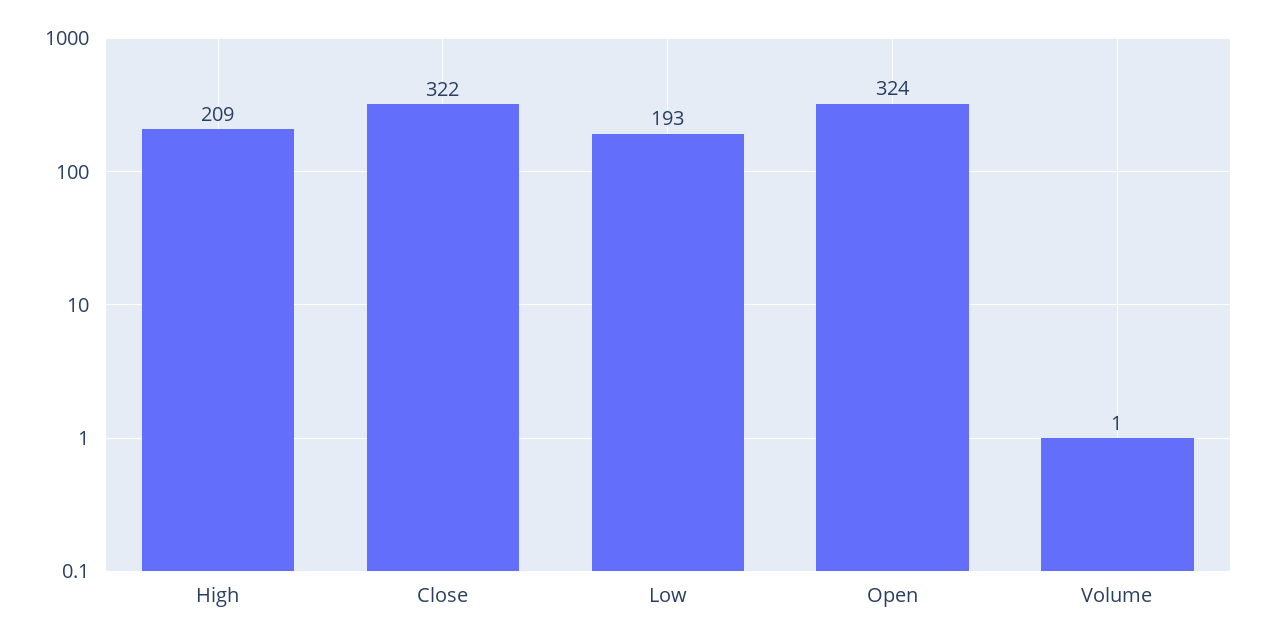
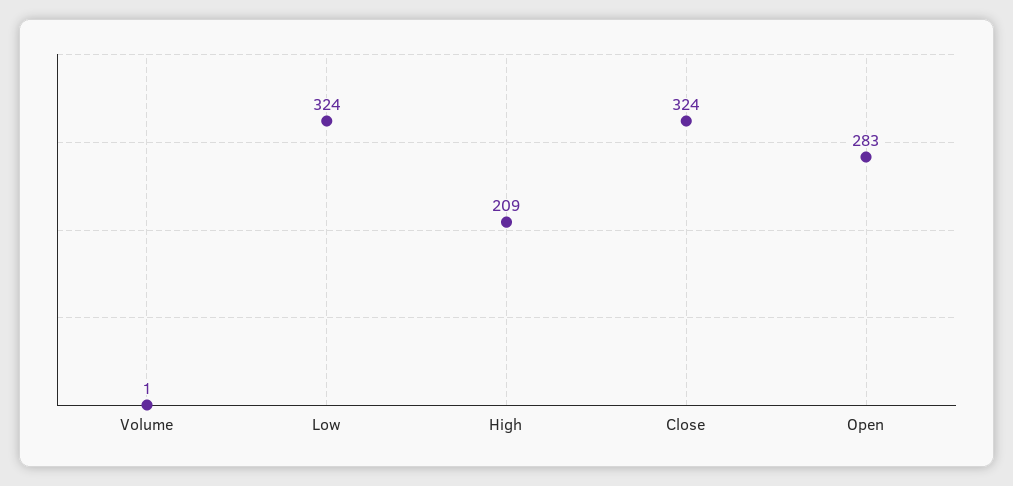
Close: 322 -> 324
Low: 193 -> 324
Open: 324 -> 283

